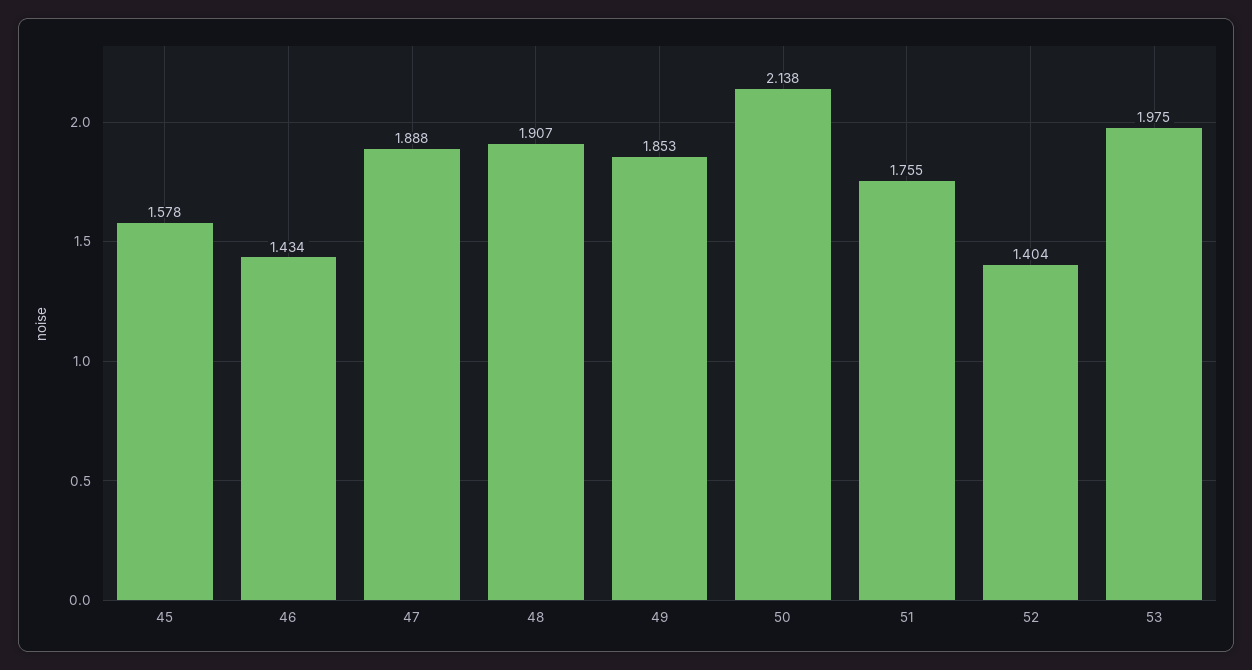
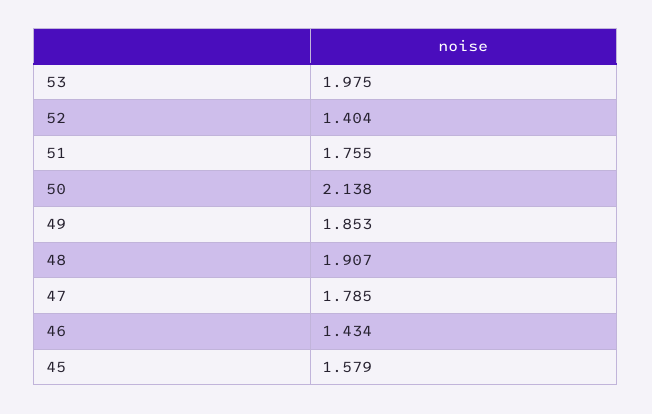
45: 1.578 -> 1.579
47: 1.888 -> 1.785

